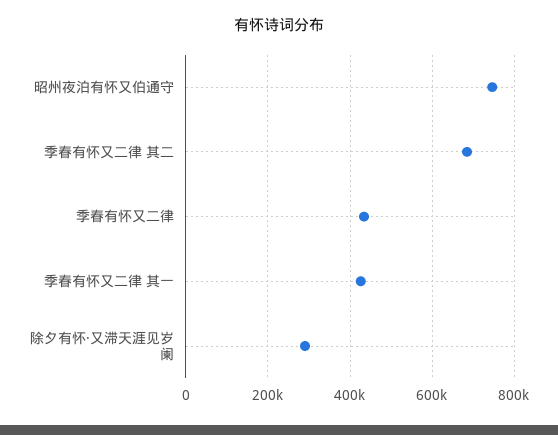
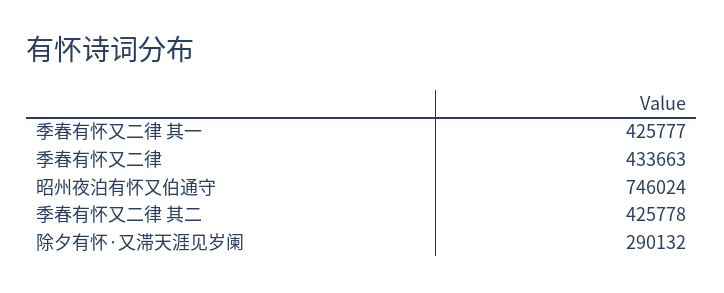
季春有怀又二律 其二: 680000 -> 425778

